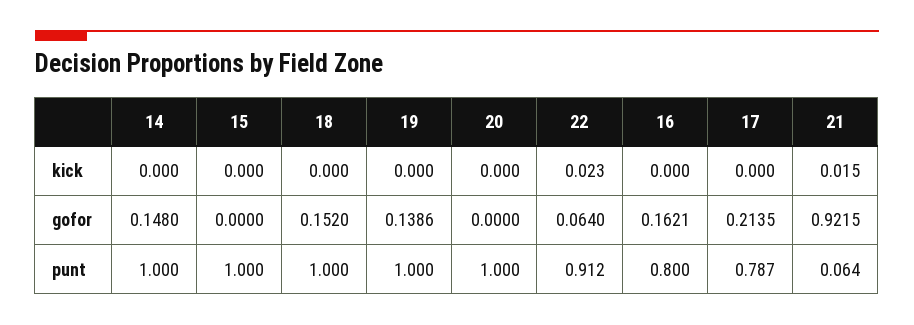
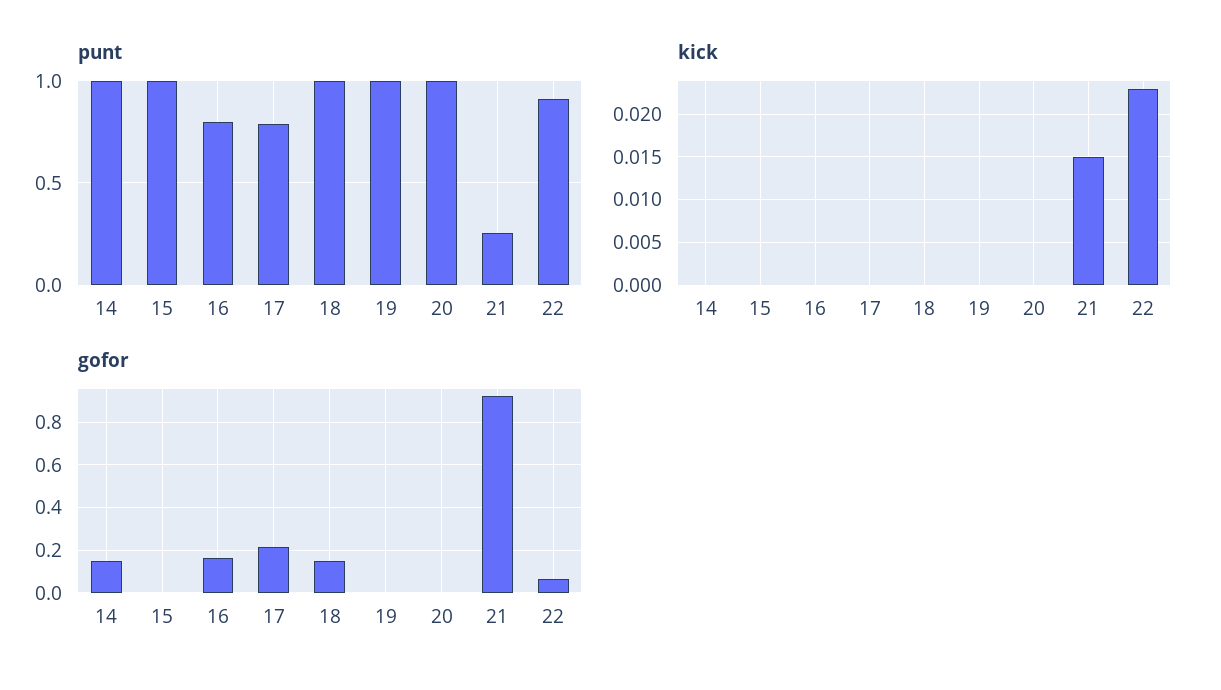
gofor, 19: 0.1386 -> 0
punt, 21: 0.064 -> 0.25

